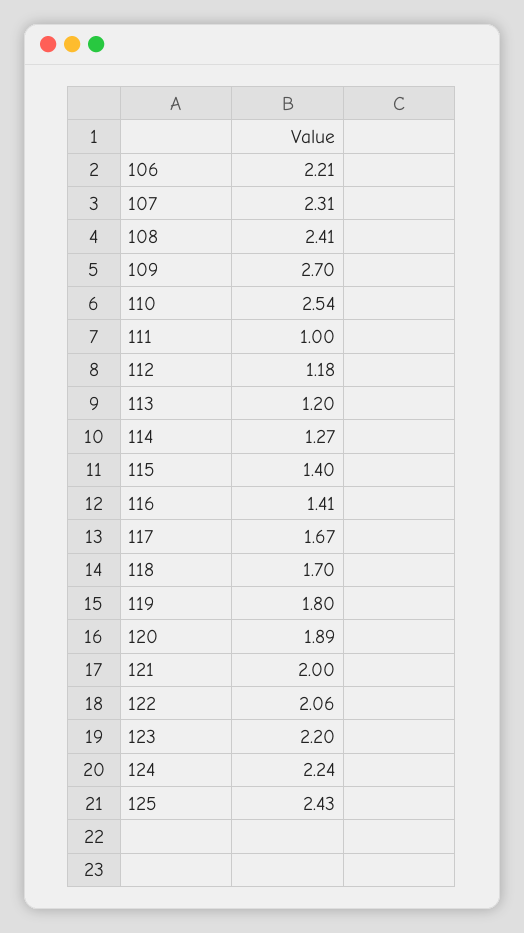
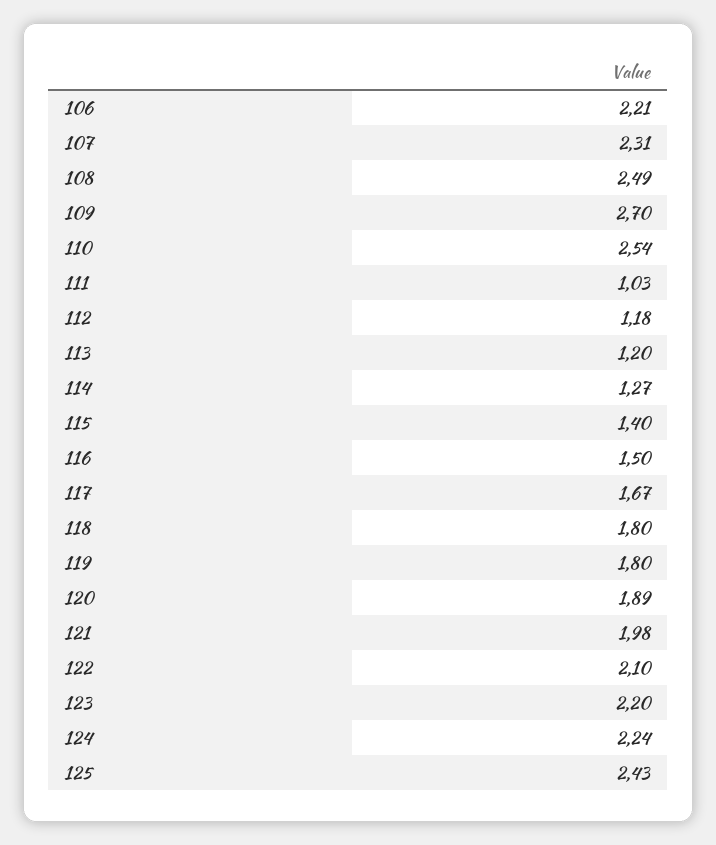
108: 2.41 -> 2.49
111: 1 -> 1.03
116: 1.41 -> 1.5
118: 1.7 -> 1.8
121: 2 -> 1.98
122: 2.06 -> 2.1

